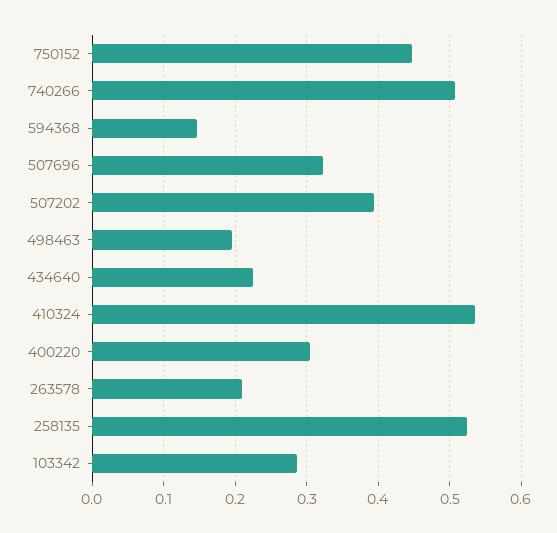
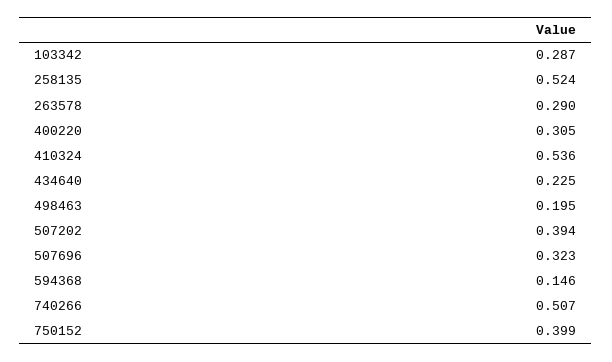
750152: 0.45 -> 0.399
263578: 0.21 -> 0.29

